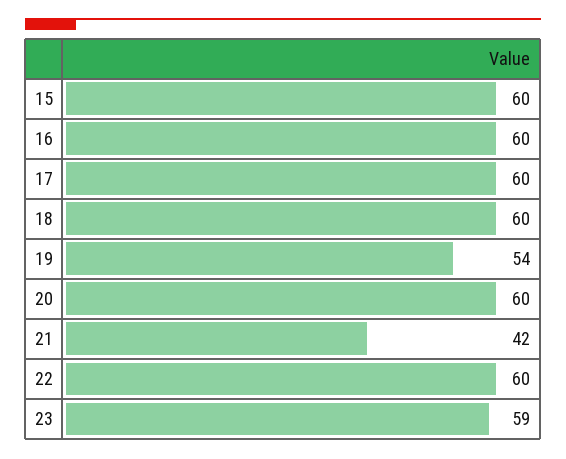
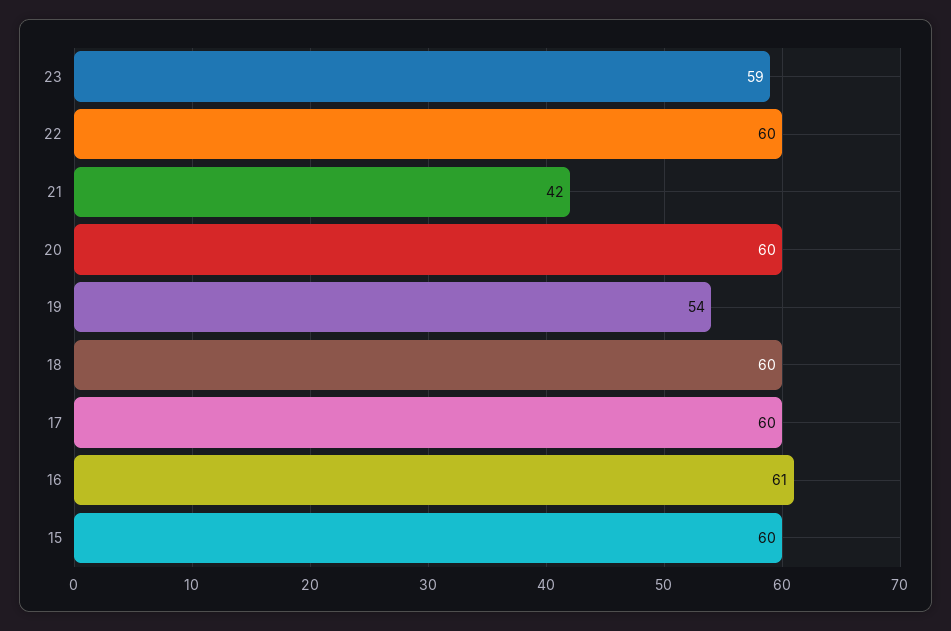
16: 60 -> 61

